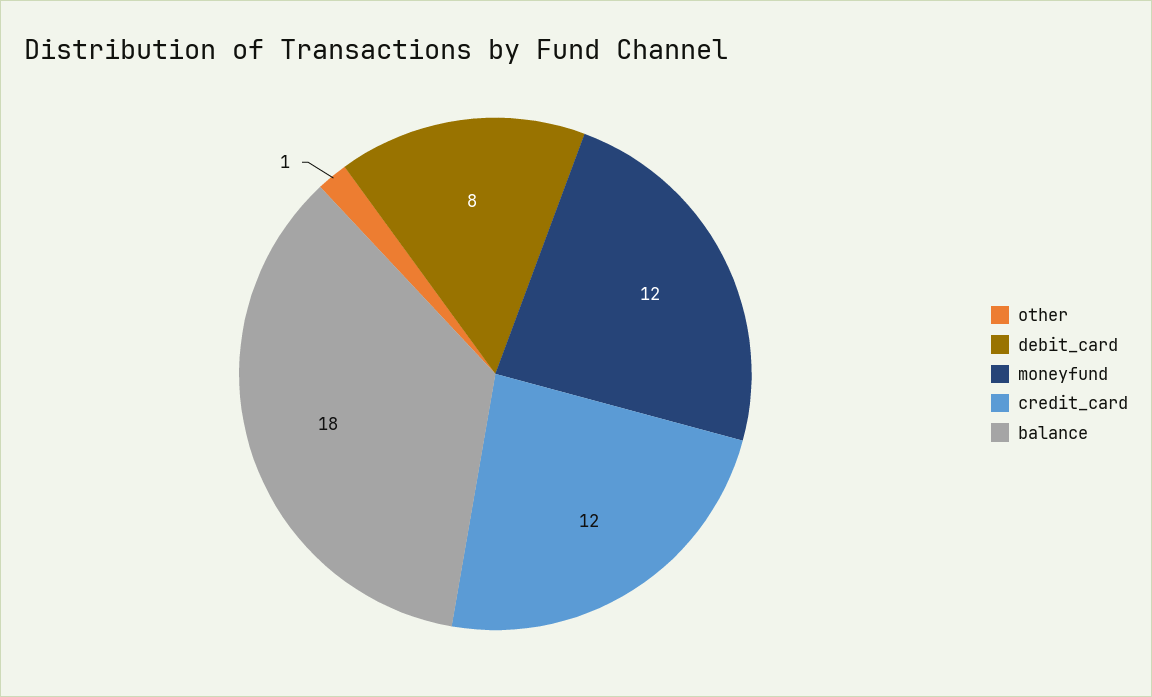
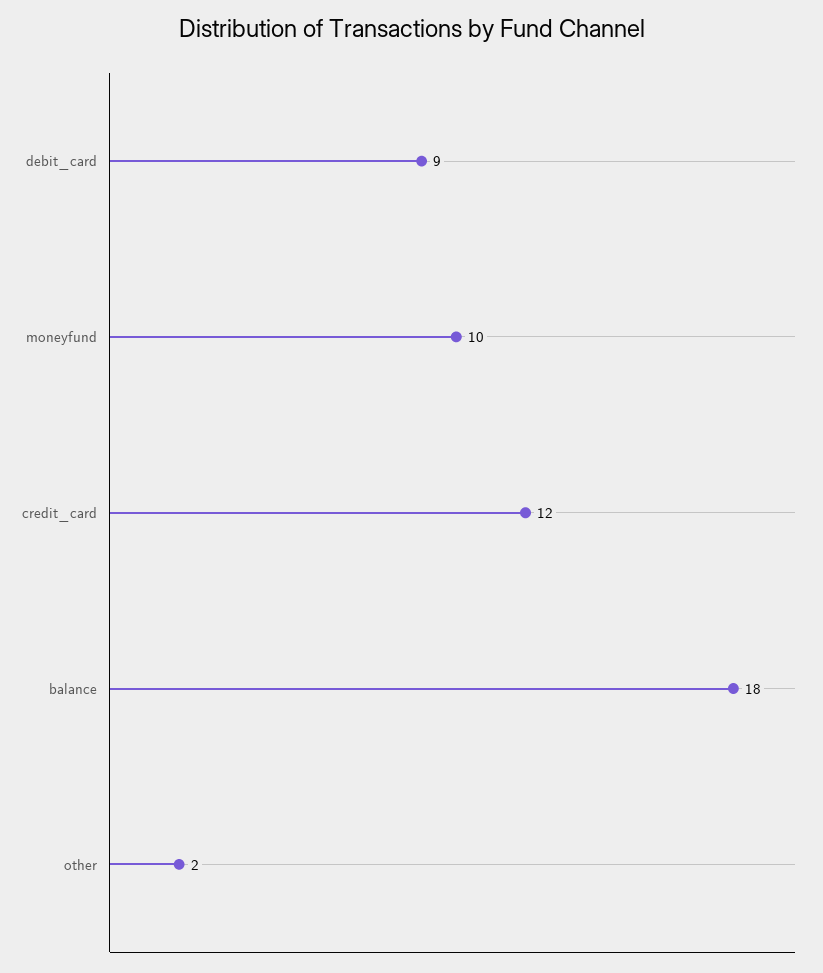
other: 1 -> 2
debit_card: 8 -> 9
moneyfund: 12 -> 10

